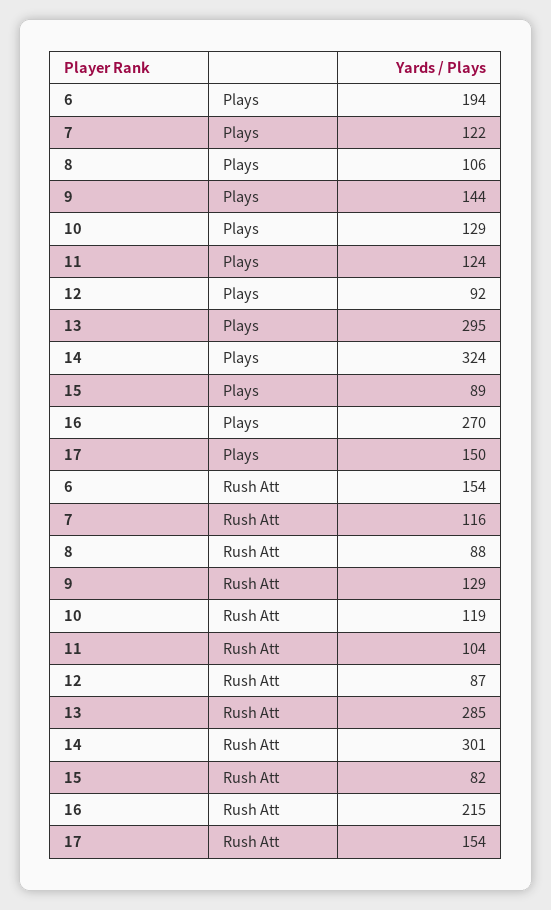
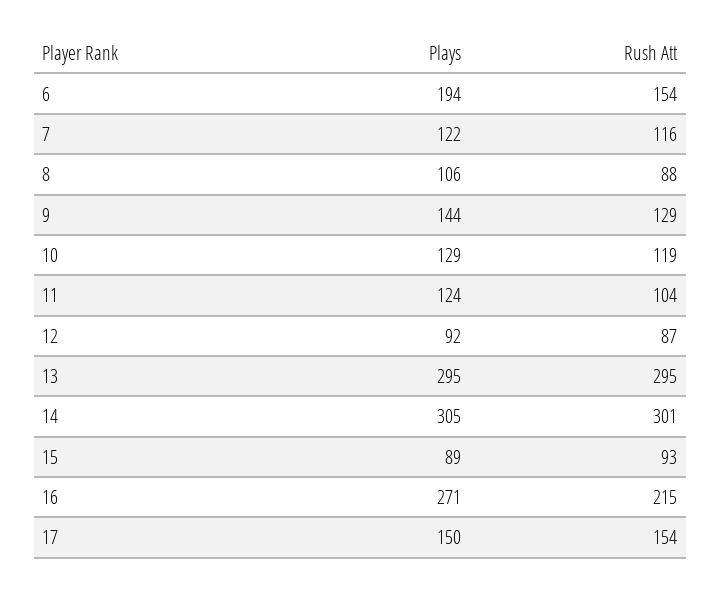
14, Plays: 324 -> 305
16, Plays: 270 -> 271
13, Rush Att: 285 -> 295
15, Rush Att: 82 -> 93

